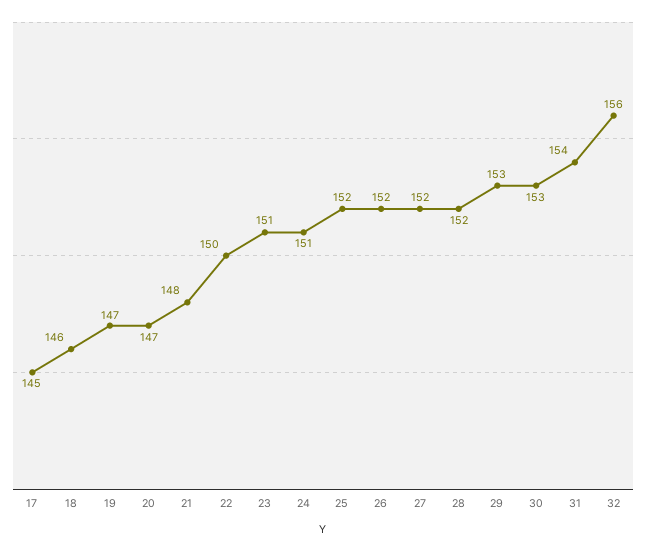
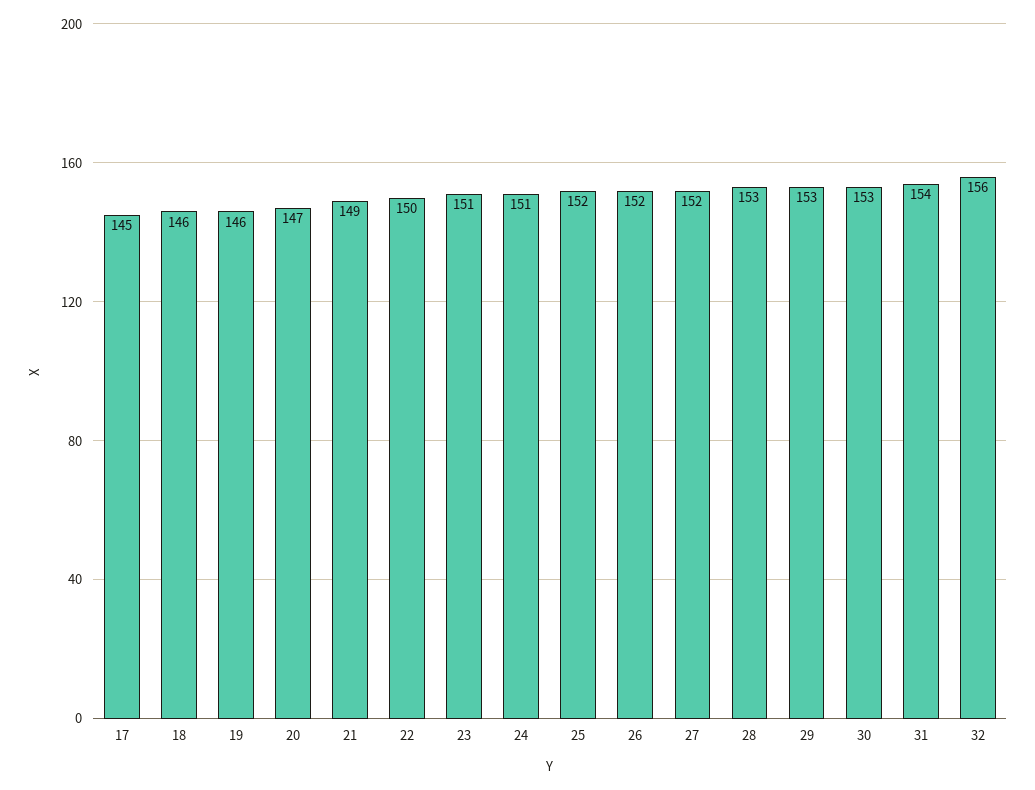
19: 147 -> 146
21: 148 -> 149
28: 152 -> 153

